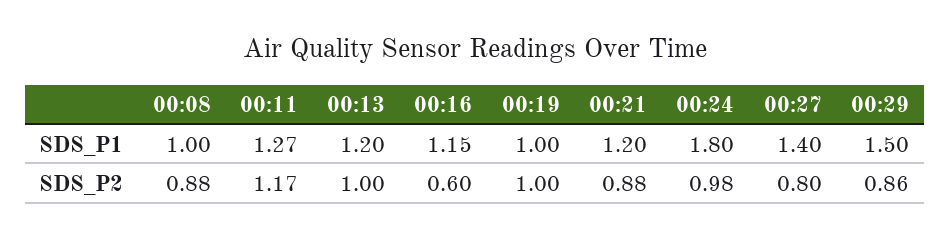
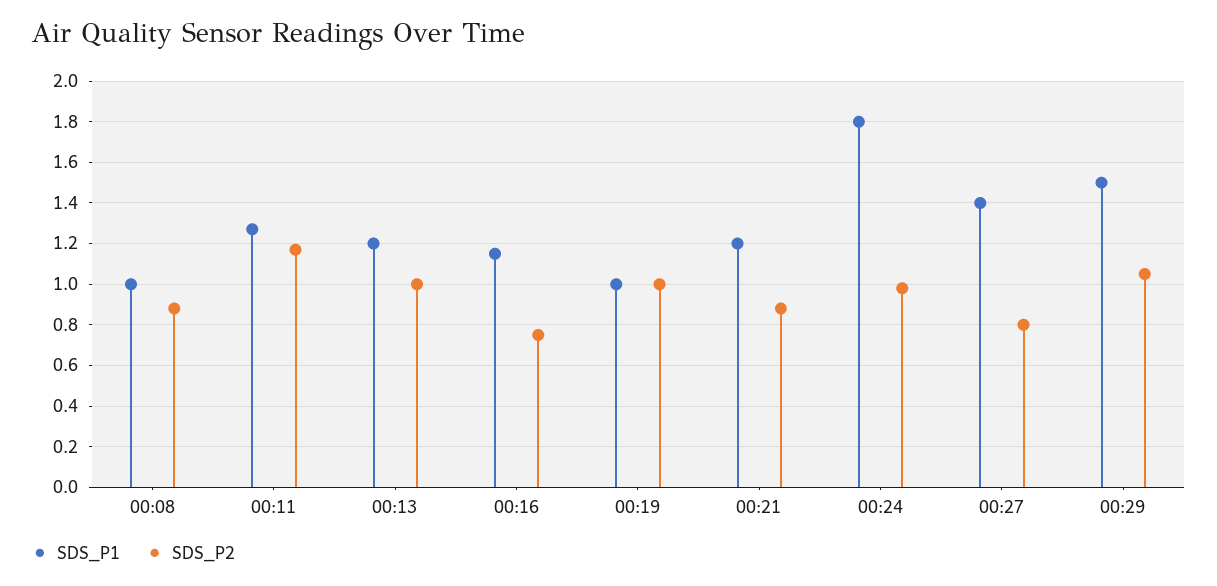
SDS_P2, 00:16: 0.6 -> 0.75
SDS_P2, 00:29: 0.86 -> 1.05

